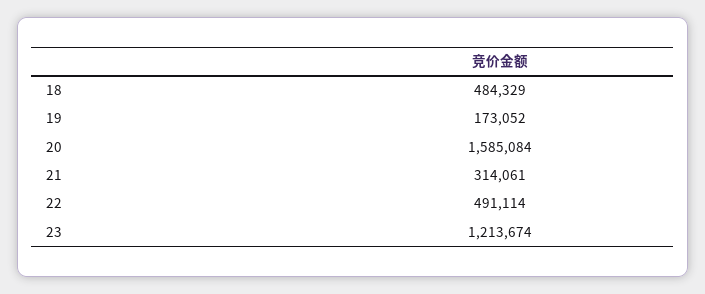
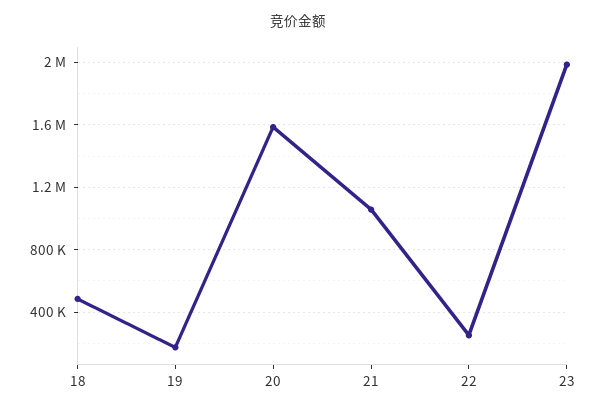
21: 314061 -> 1050000
22: 491114 -> 250000
23: 1213674 -> 2000000

